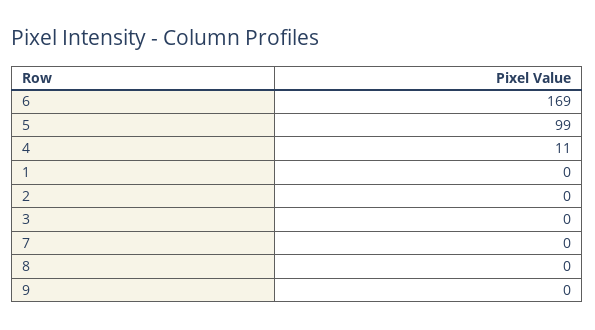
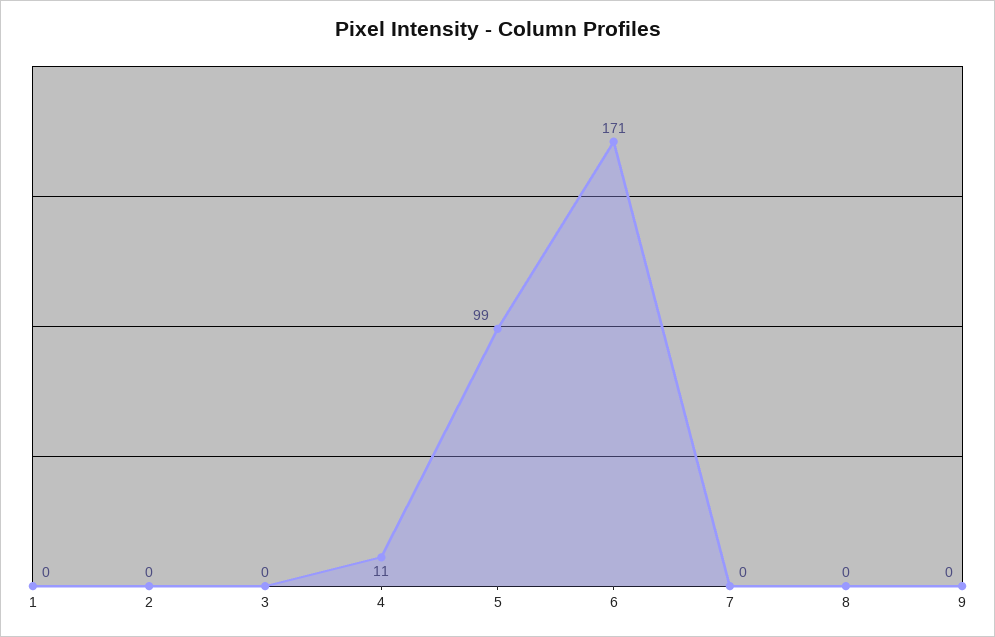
6: 169 -> 171

